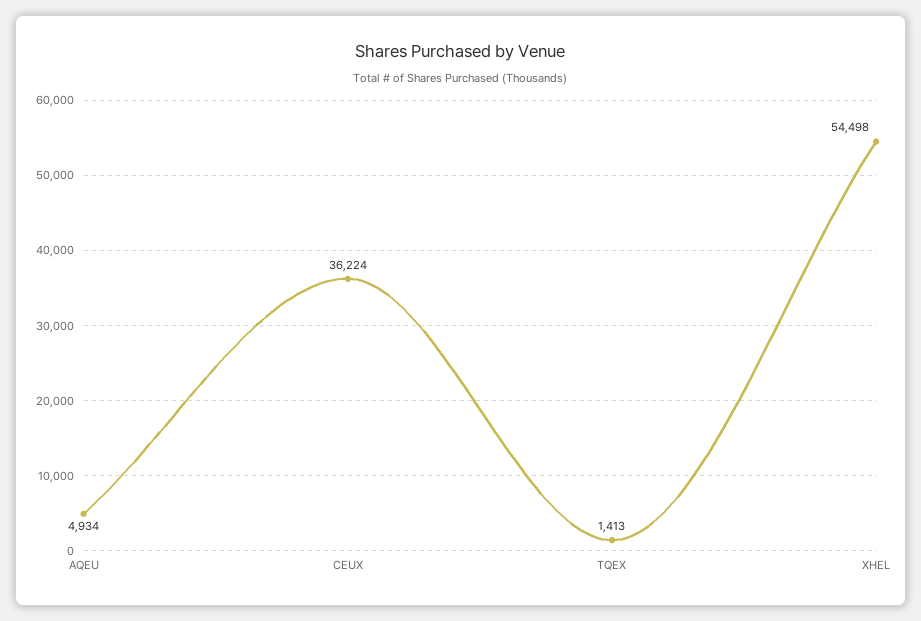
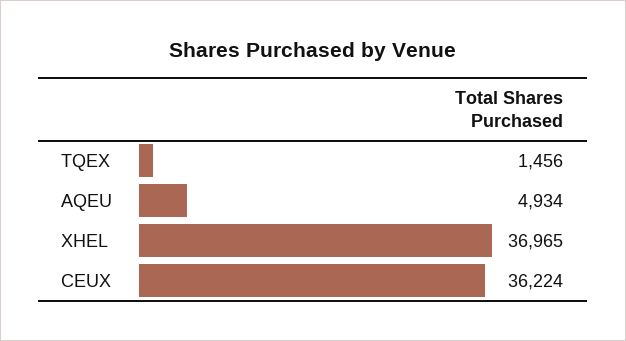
TQEX: 1413 -> 1456
XHEL: 54498 -> 36965

